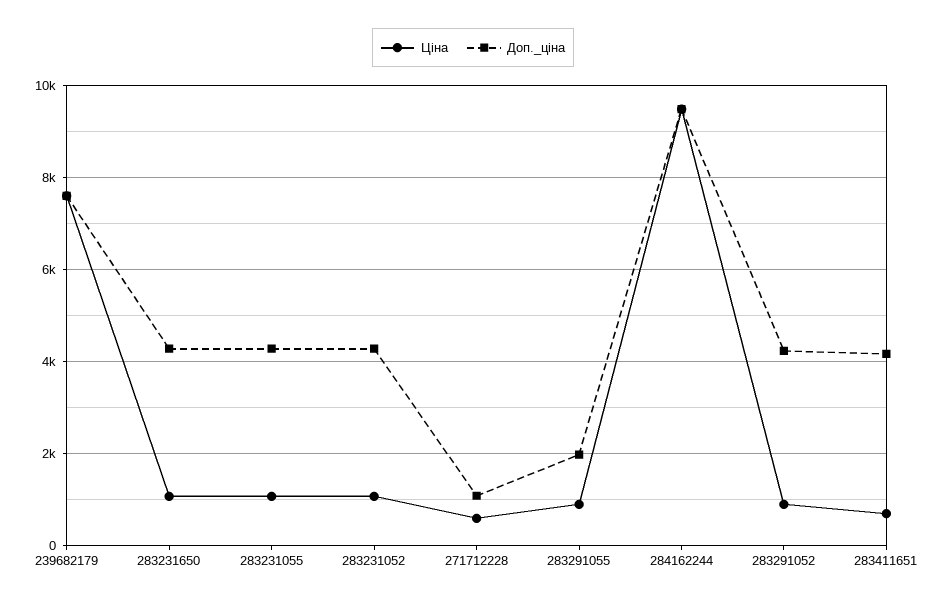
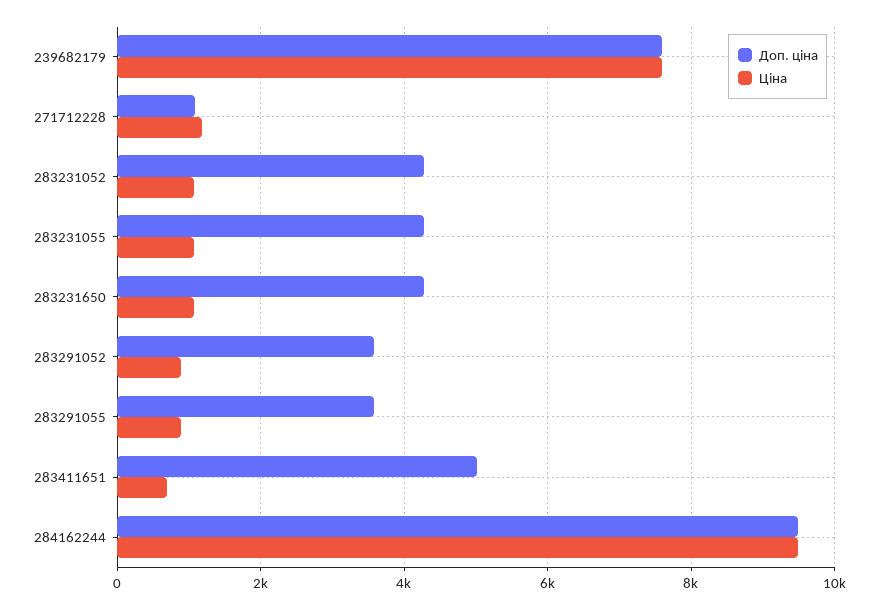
Ціна, 271712228: 600 -> 1200
Доп._ціна, 283291055: 2000 -> 3600
Доп._ціна, 283291052: 4200 -> 3600
Доп._ціна, 283411651: 4200 -> 5000

